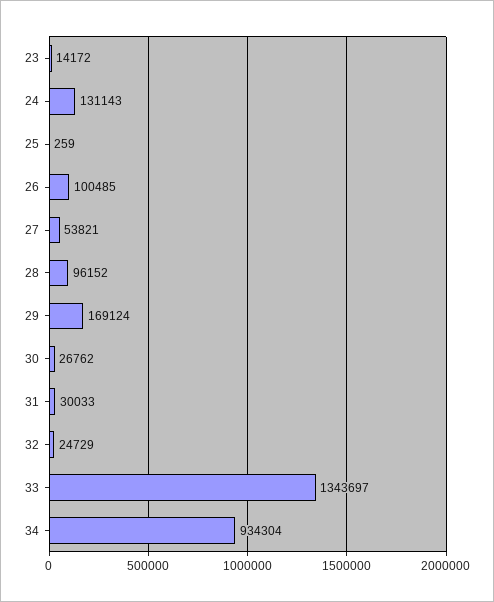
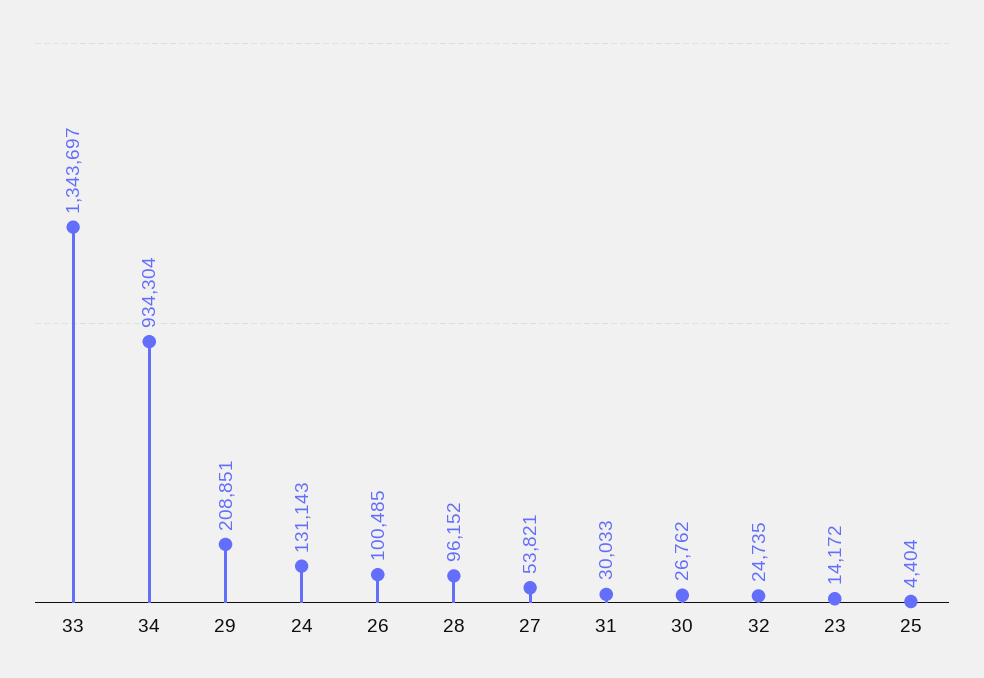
25: 259 -> 4404
29: 169124 -> 208851
32: 24729 -> 24735

